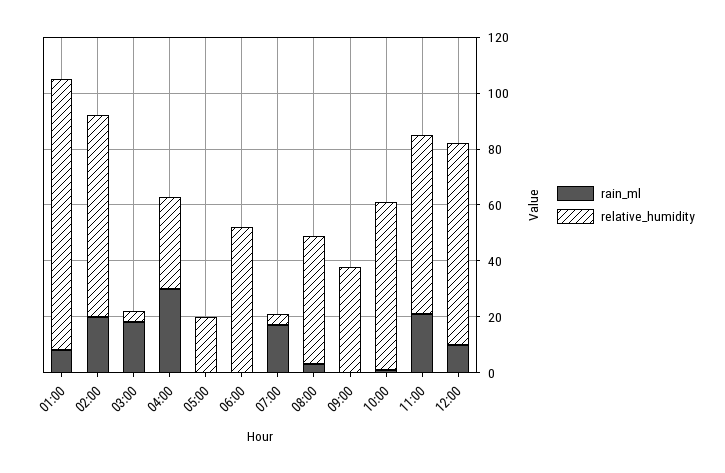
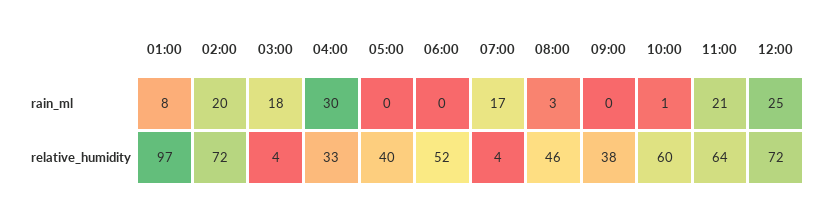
relative_humidity, 05:00: 20 -> 40
rain_ml, 12:00: 10 -> 25

